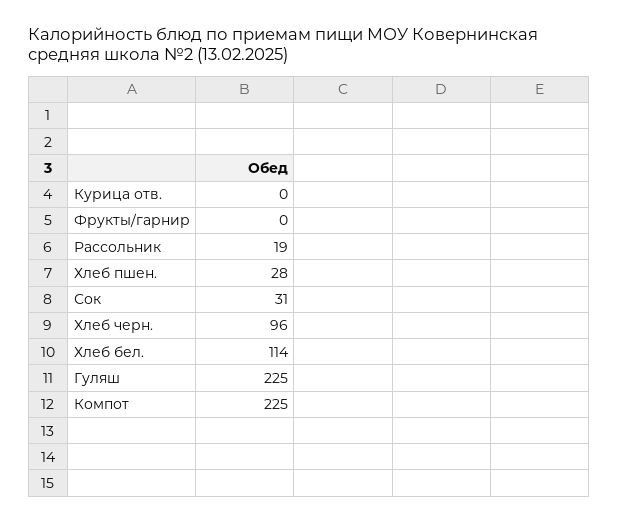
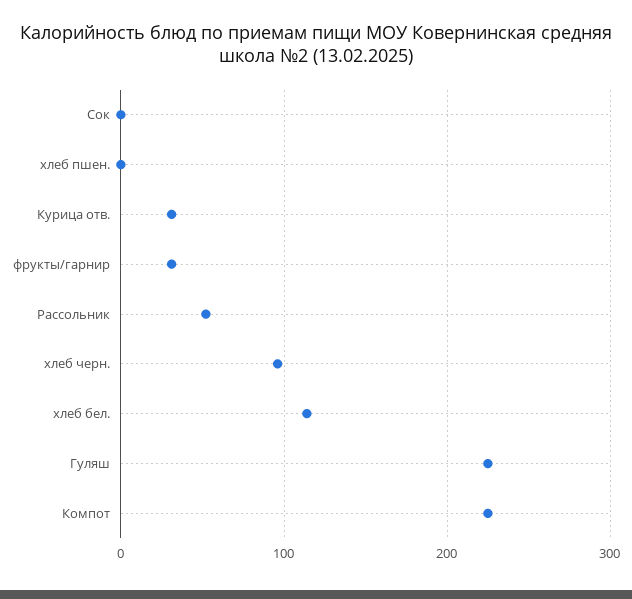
Курица отв.: 0 -> 30
Фрукты/гарнир: 0 -> 30
Рассольник: 19 -> 50
Хлеб пшен.: 28 -> 0
Сок: 31 -> 0

